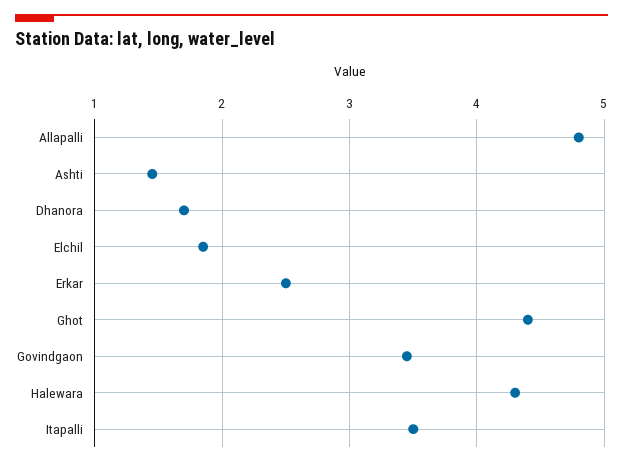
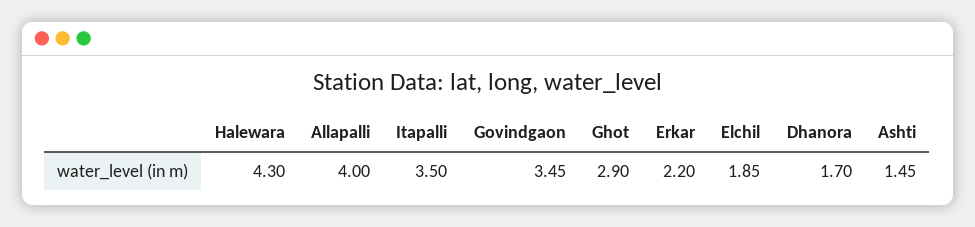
Allapalli: 4.8 -> 4
Erkar: 2.5 -> 2.2
Ghot: 4.4 -> 2.9

